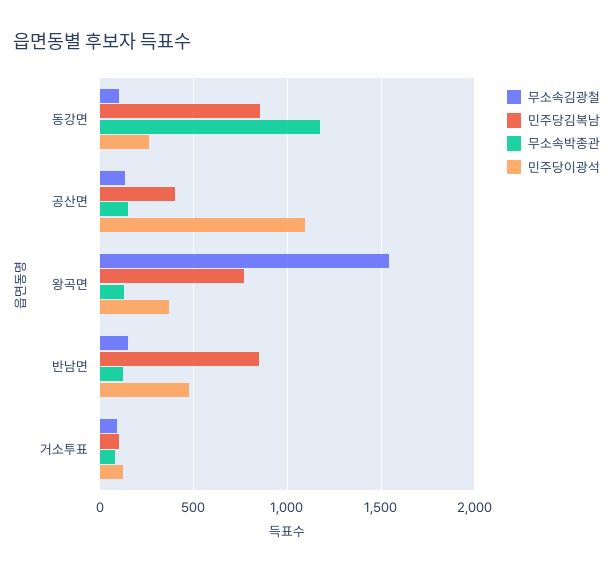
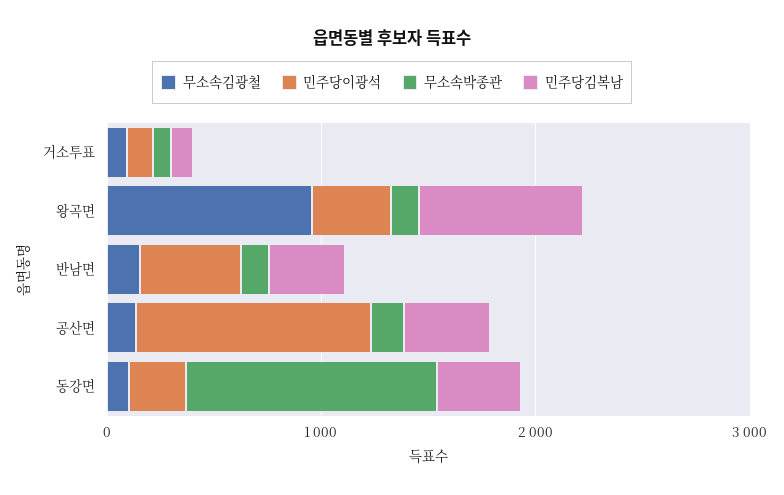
민주당김복남, 동강면: 850 -> 400
무소속김광철, 왕곡면: 1550 -> 1000
민주당김복남, 반남면: 850 -> 400

